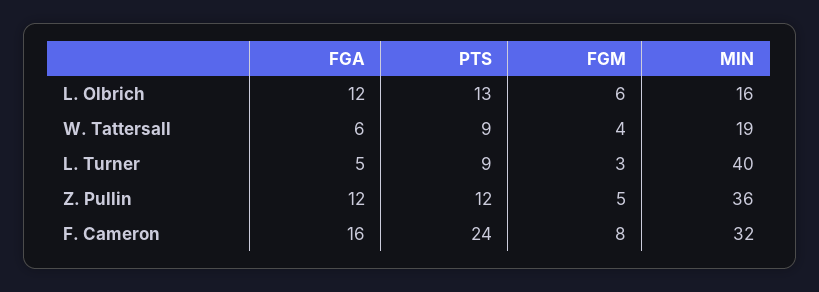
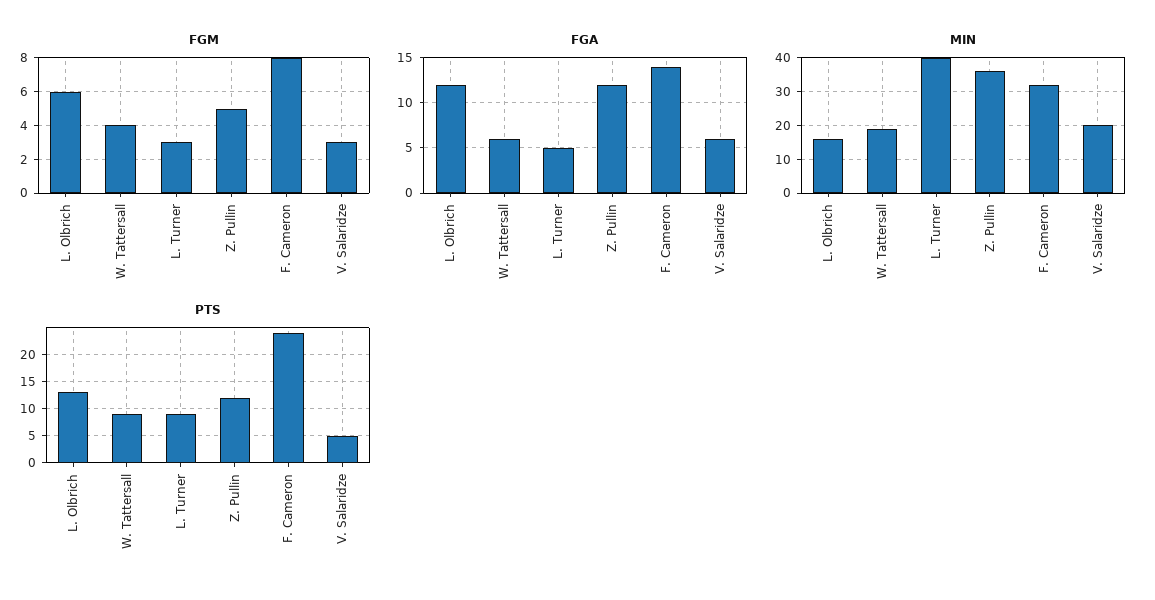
FGA, F. Cameron: 16 -> 14
FGM, V. Salaridze: none -> 3
FGA, V. Salaridze: none -> 6
MIN, V. Salaridze: none -> 20
PTS, V. Salaridze: none -> 5

